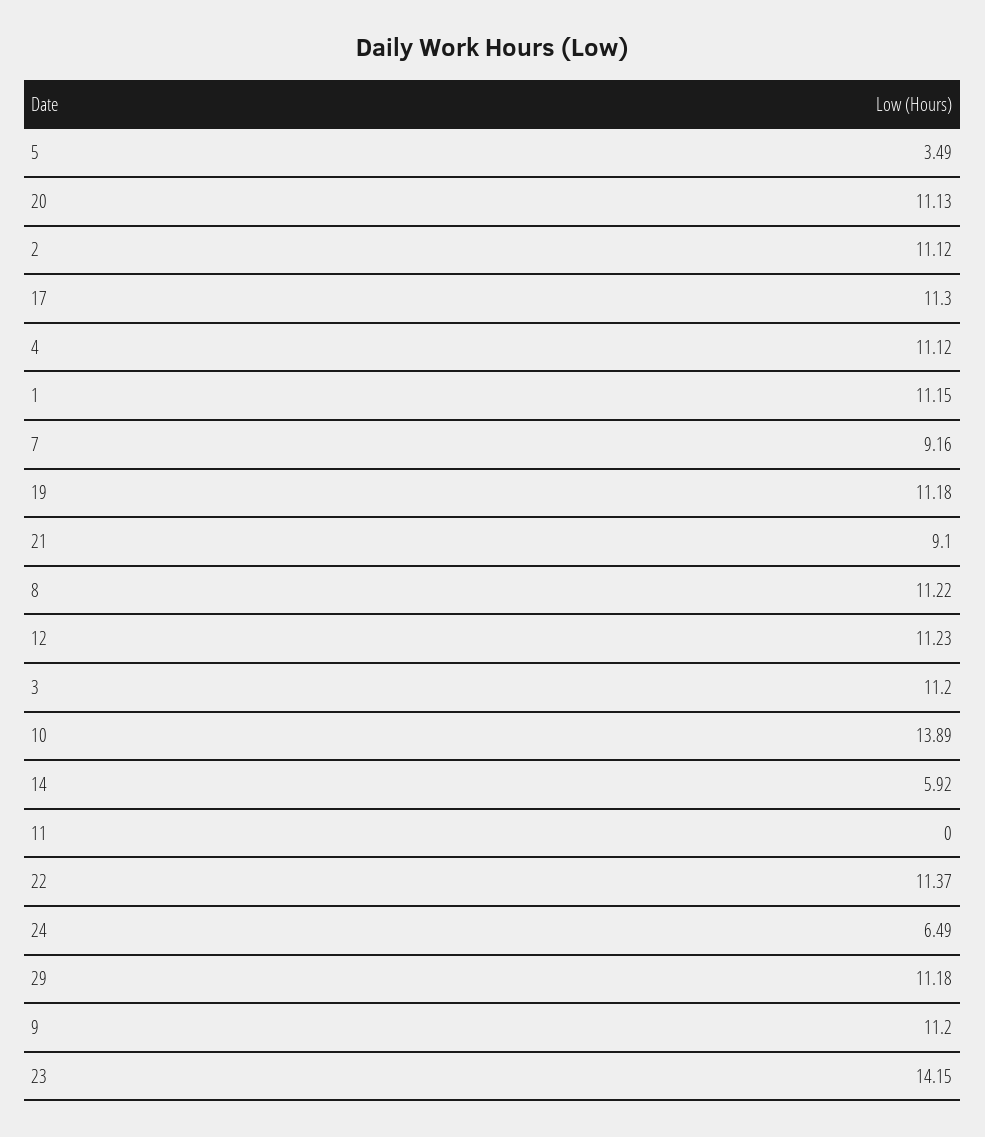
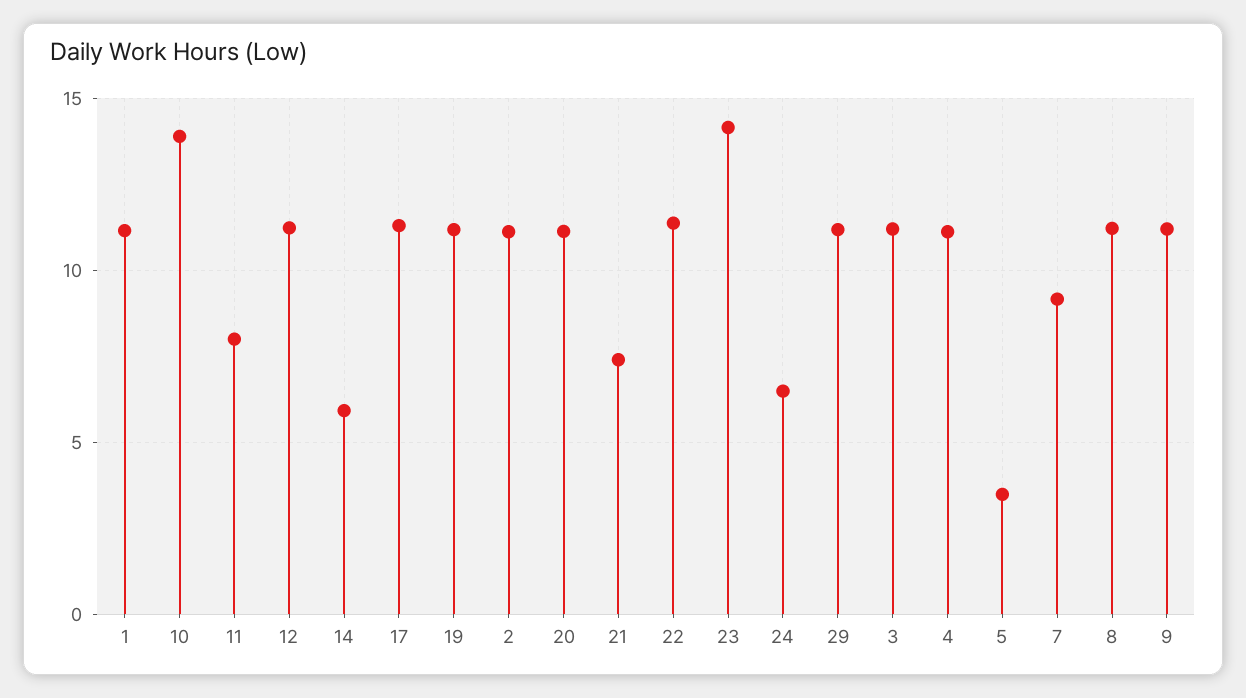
21: 9.1 -> 7.5
11: 0 -> 8

